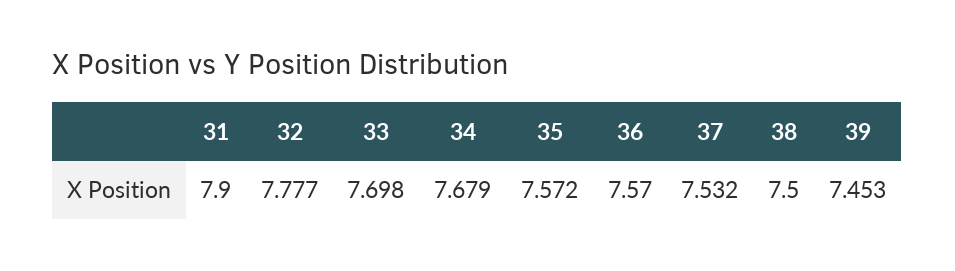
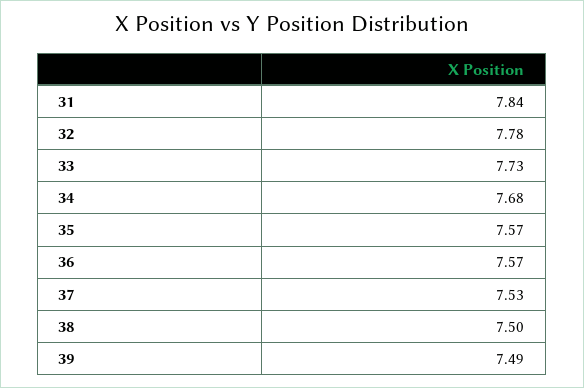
31: 7.9 -> 7.84
33: 7.698 -> 7.73
39: 7.453 -> 7.49

